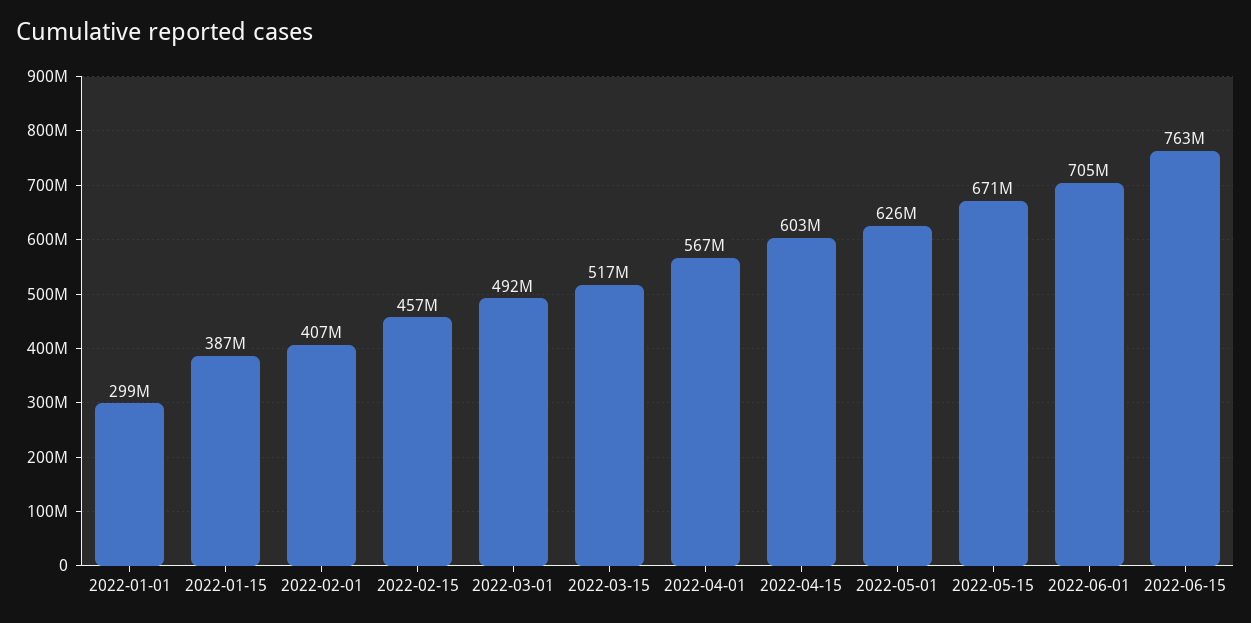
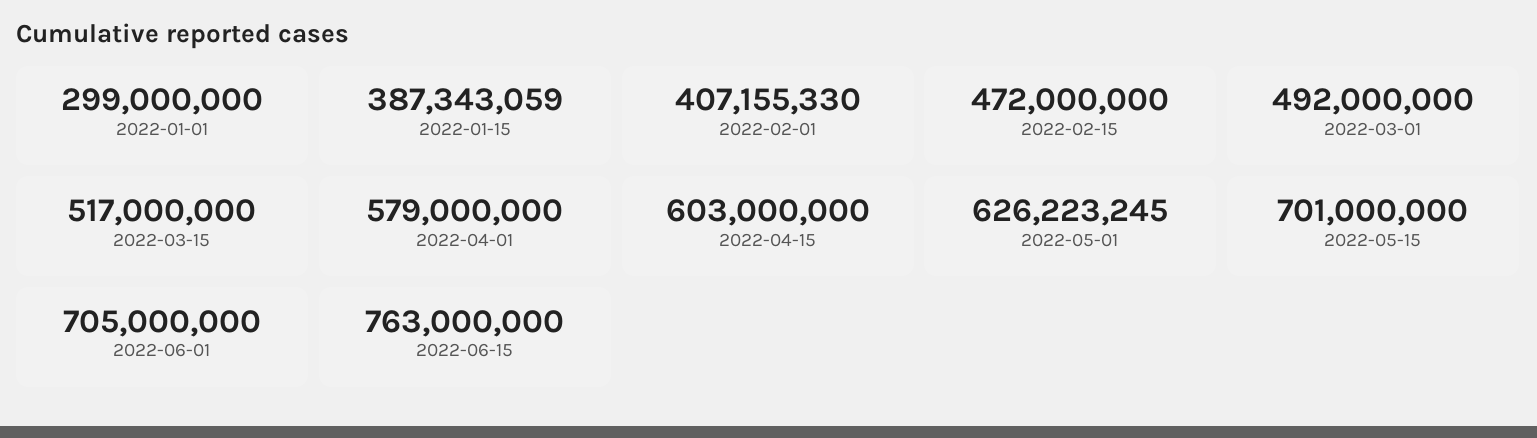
2022-02-15: 457000000 -> 472000000
2022-04-01: 567000000 -> 579000000
2022-05-15: 671000000 -> 701000000

